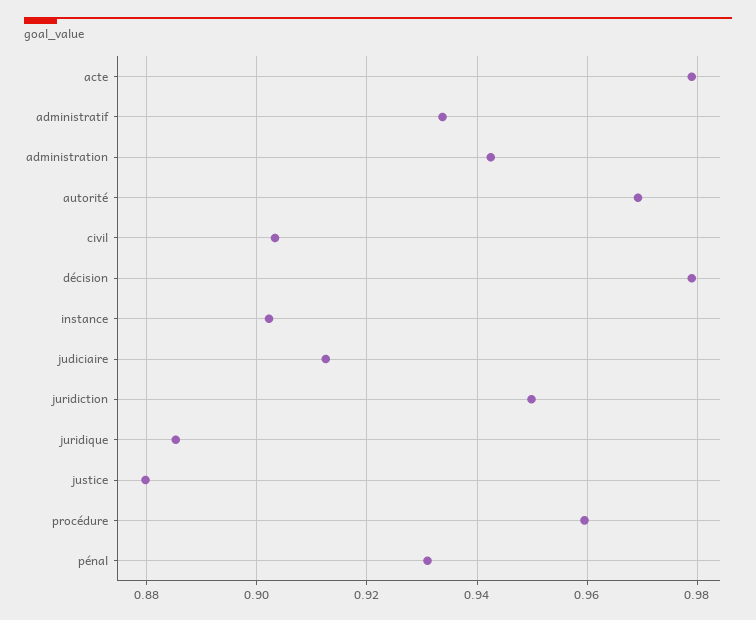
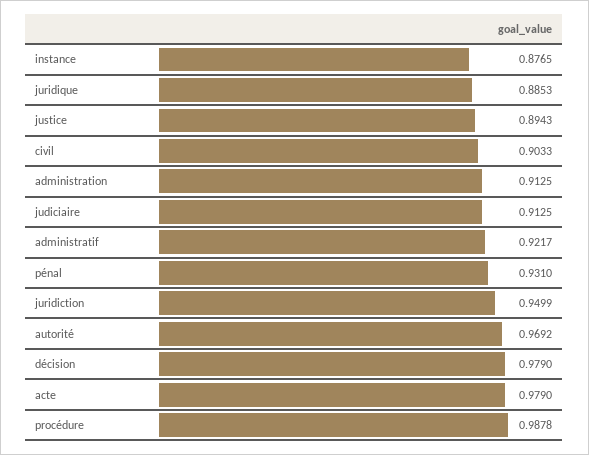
administratif: 0.934 -> 0.9217
administration: 0.942 -> 0.9125
instance: 0.902 -> 0.8765
justice: 0.88 -> 0.8943
procédure: 0.96 -> 0.9878

